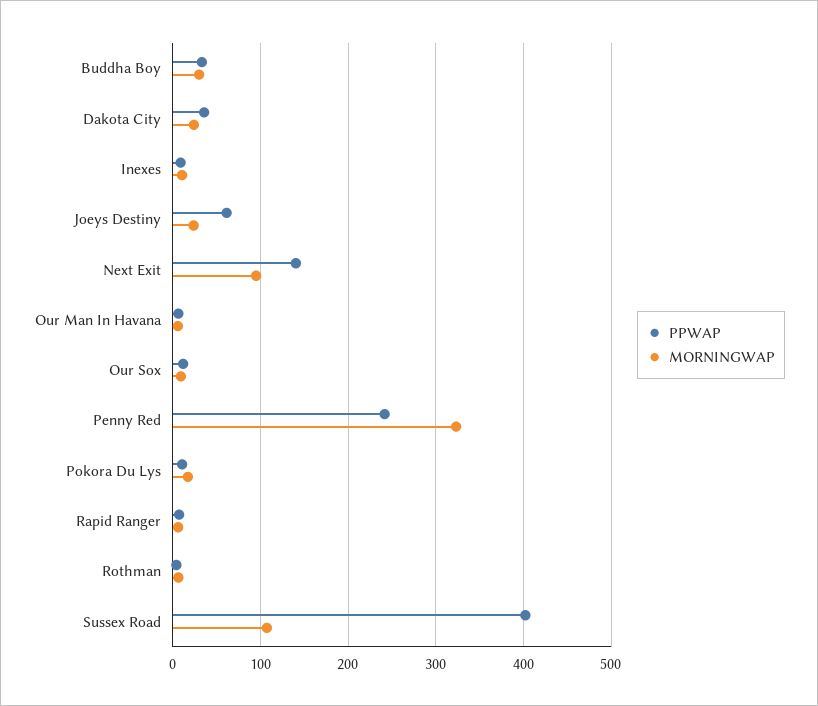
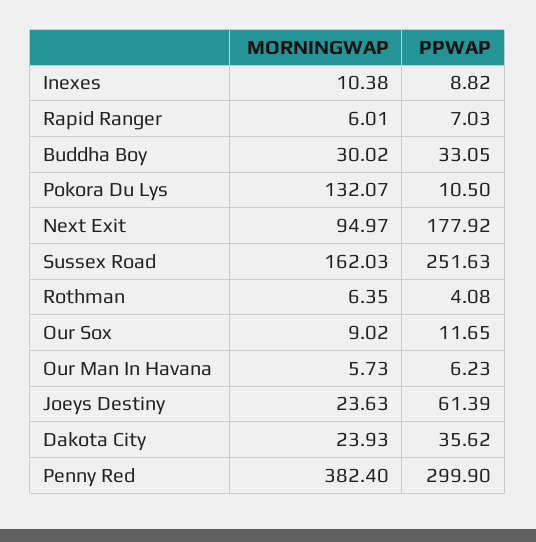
PPWAP, Next Exit: 140 -> 177.92
PPWAP, Penny Red: 240 -> 299.9
MORNINGWAP, Penny Red: 320 -> 382.4
MORNINGWAP, Pokora Du Lys: 20 -> 132.07
PPWAP, Sussex Road: 400 -> 251.63
MORNINGWAP, Sussex Road: 110 -> 162.03

